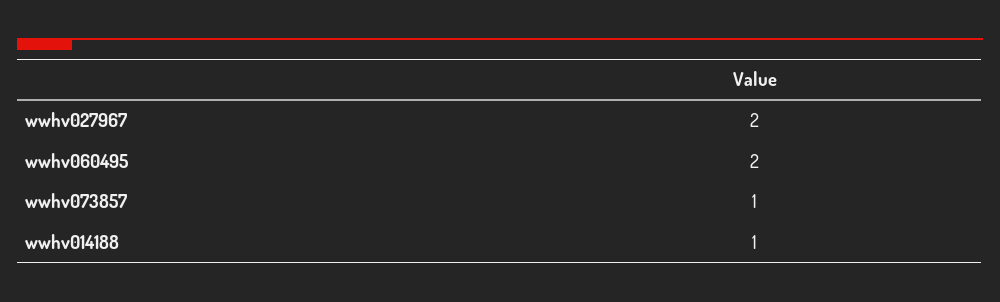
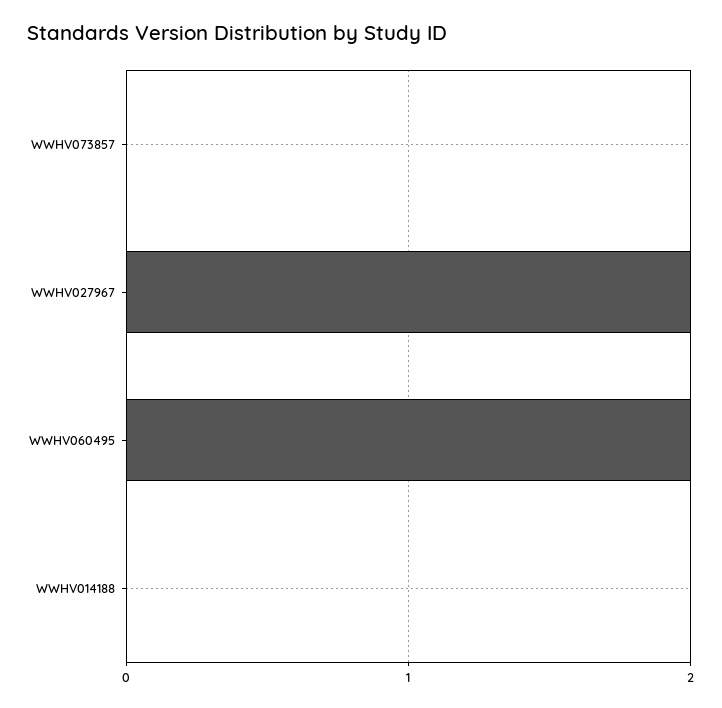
wwhv073857: 1 -> 0
wwhv014188: 1 -> 0

